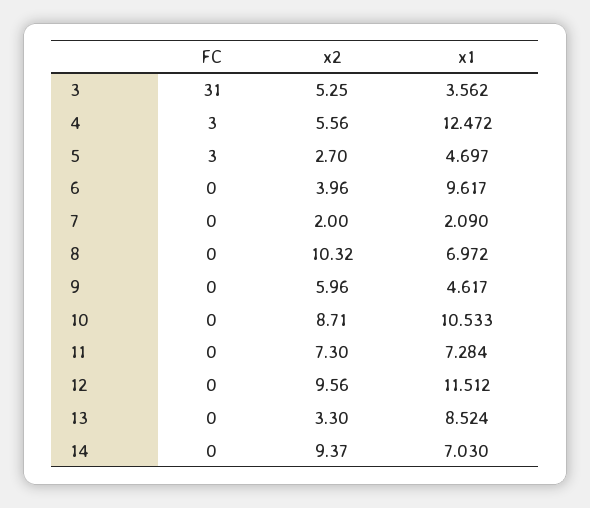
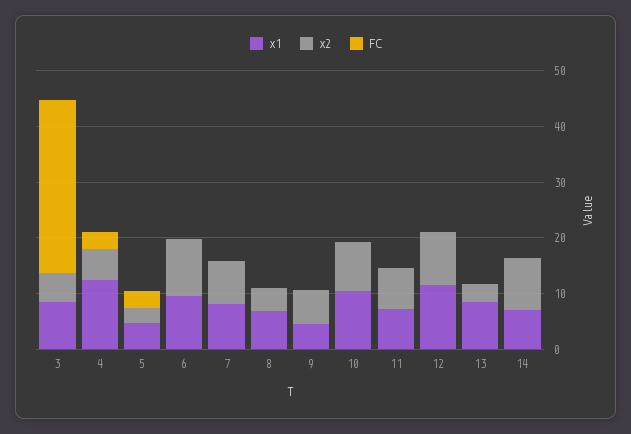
x1, 3: 3.562 -> 8
x2, 6: 3.96 -> 10
x2, 7: 2 -> 8
x1, 7: 2.09 -> 8
x2, 8: 10.32 -> 4

